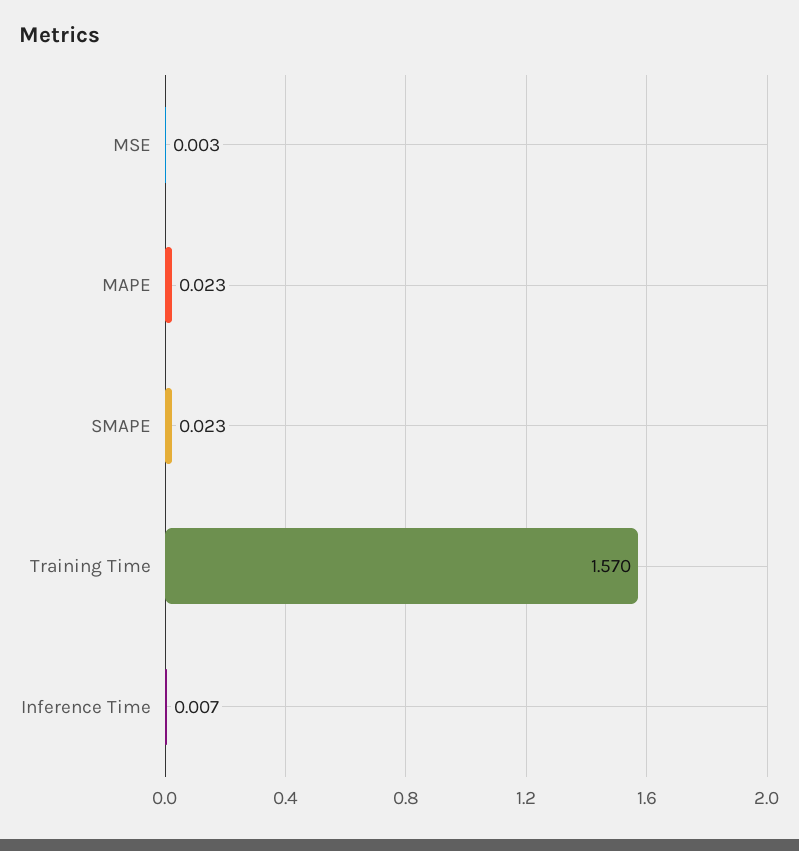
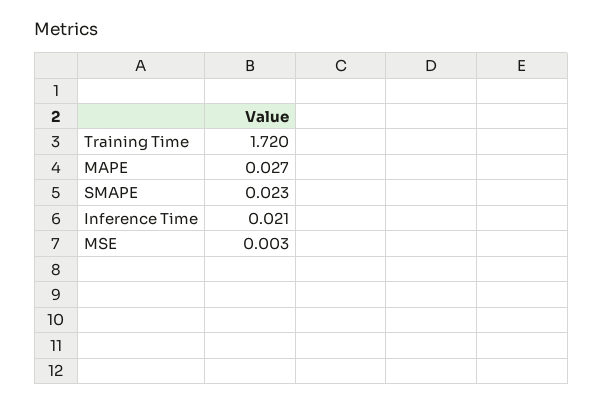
MAPE: 0.023 -> 0.027
Training Time: 1.57 -> 1.72
Inference Time: 0.007 -> 0.021

